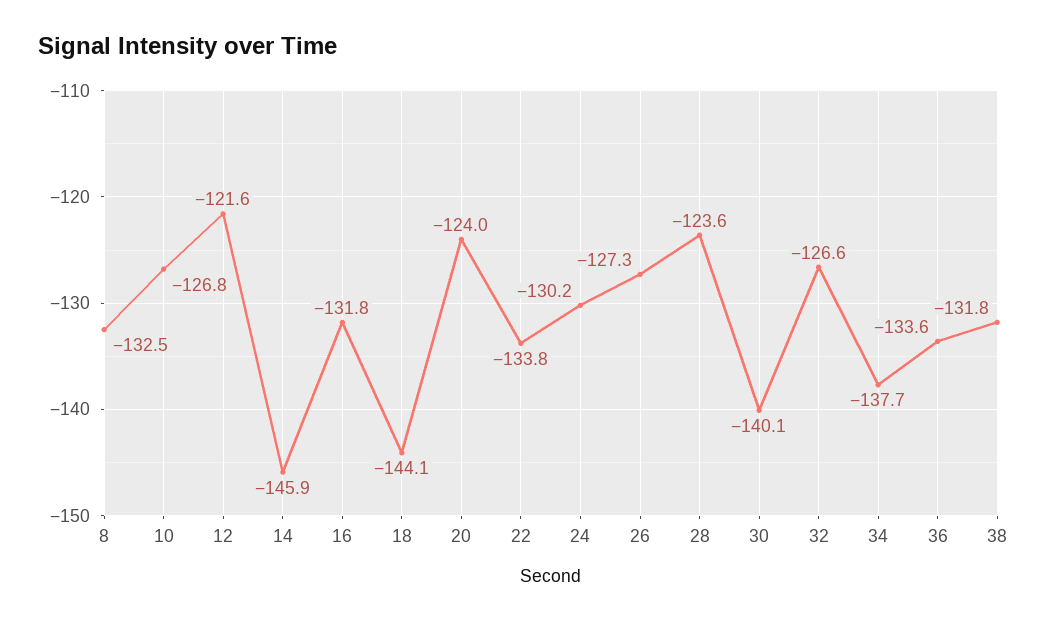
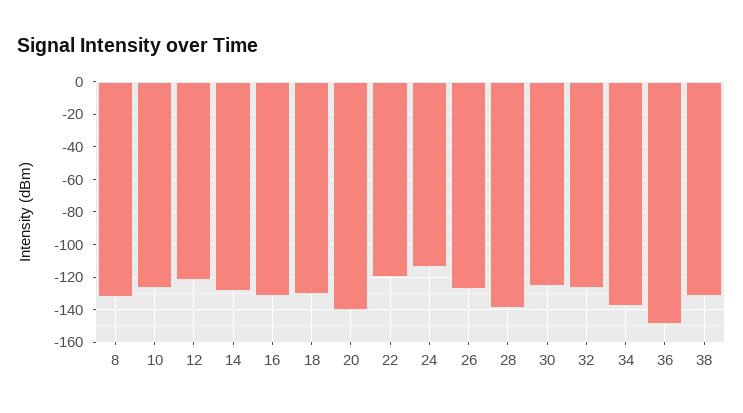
14: -145.9 -> -130
18: -144.1 -> -130
20: -124 -> -140
22: -133.8 -> -120
24: -130.2 -> -115
28: -123.6 -> -140
30: -140.1 -> -125
36: -133.6 -> -150

